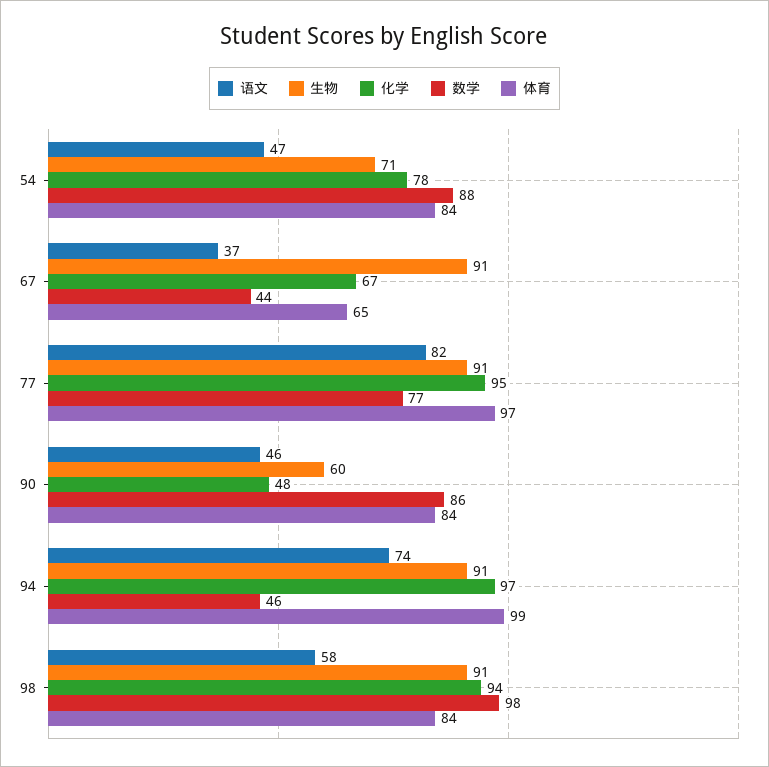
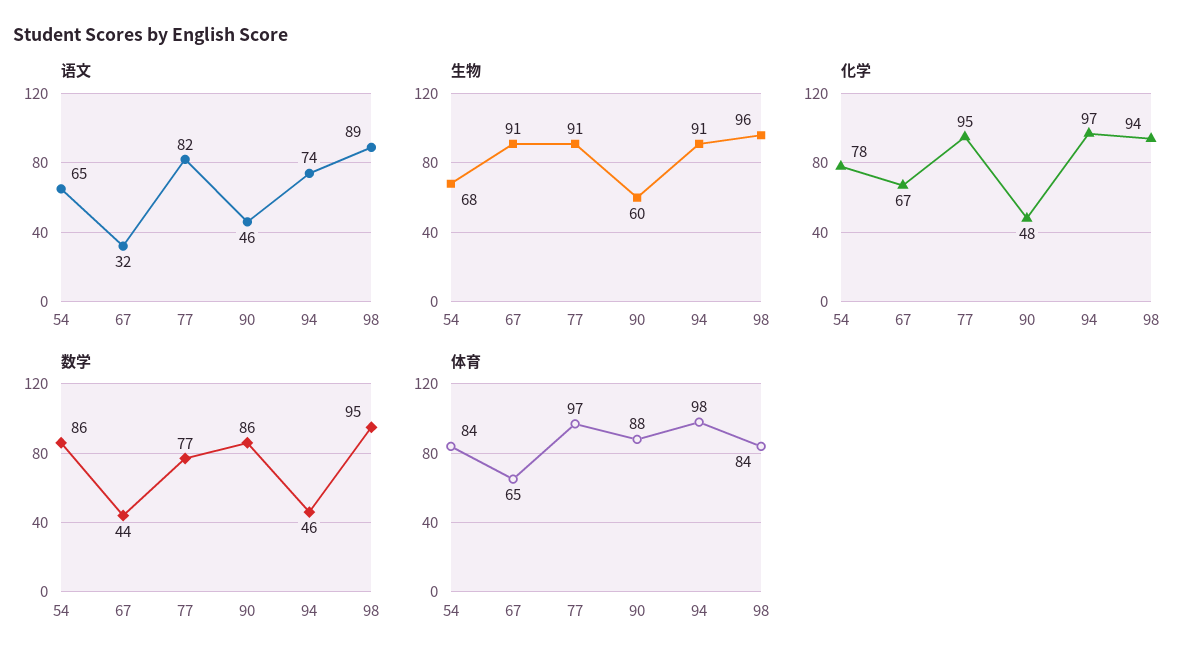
语文, 54: 47 -> 65
生物, 54: 71 -> 68
数学, 54: 88 -> 86
语文, 67: 37 -> 32
体育, 90: 84 -> 88
体育, 94: 99 -> 98
语文, 98: 58 -> 89
生物, 98: 91 -> 96
数学, 98: 98 -> 95

